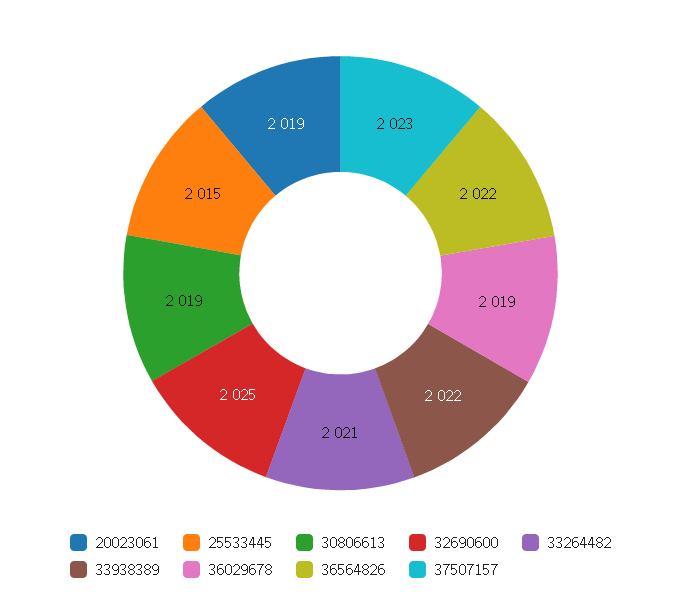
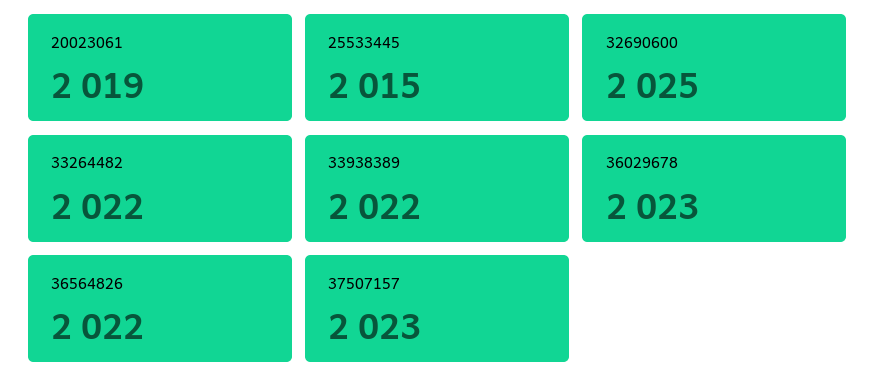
30806613: 2019 -> none
33264482: 2021 -> 2022
36029678: 2019 -> 2023

